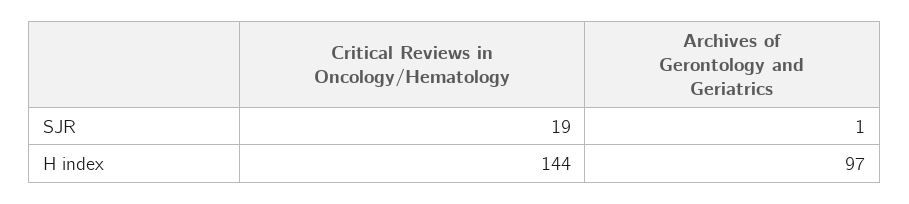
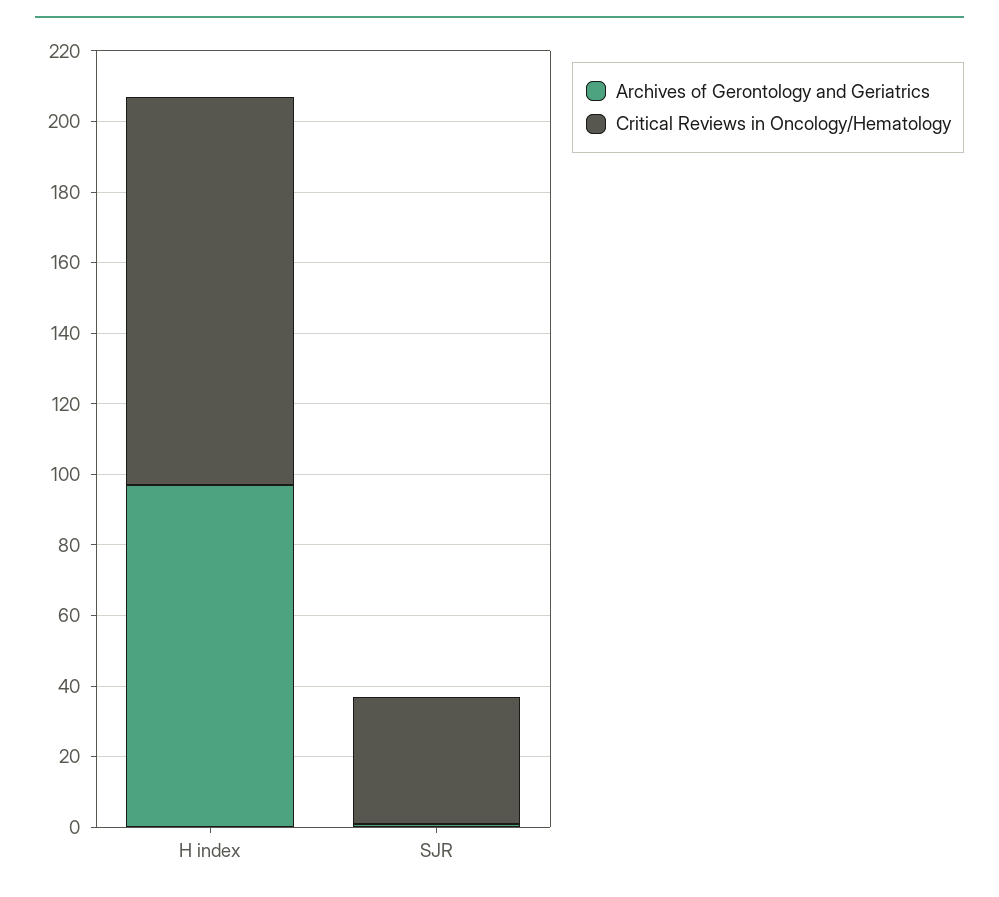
Critical Reviews in Oncology/Hematology, SJR: 19 -> 35
Critical Reviews in Oncology/Hematology, H index: 144 -> 110

